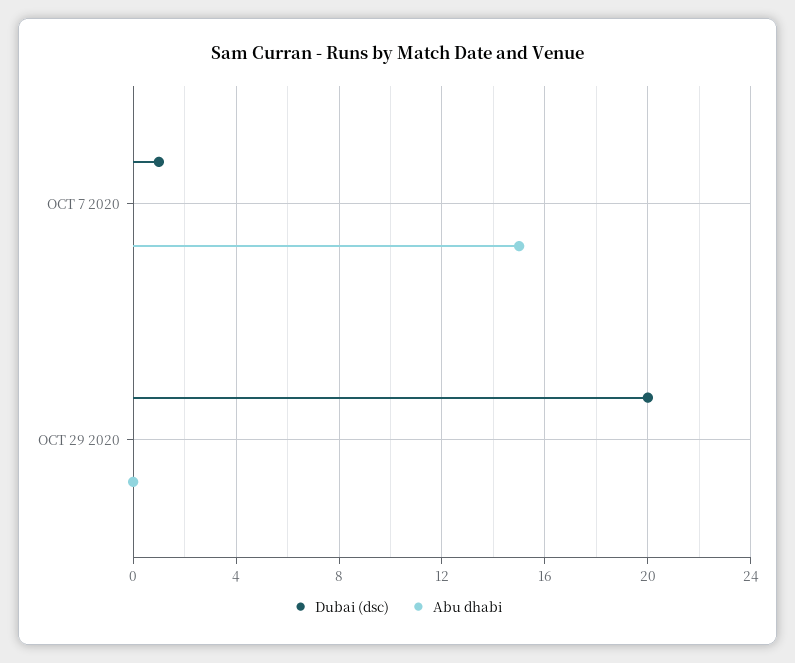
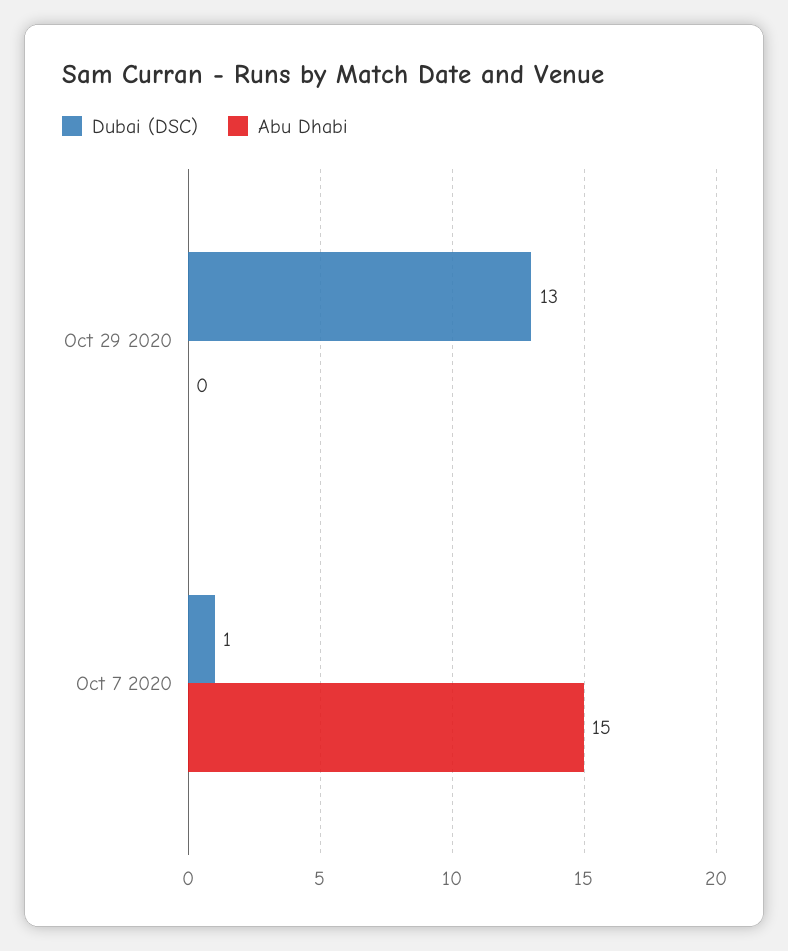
Dubai (dsc), OCT 29 2020: 20 -> 13

